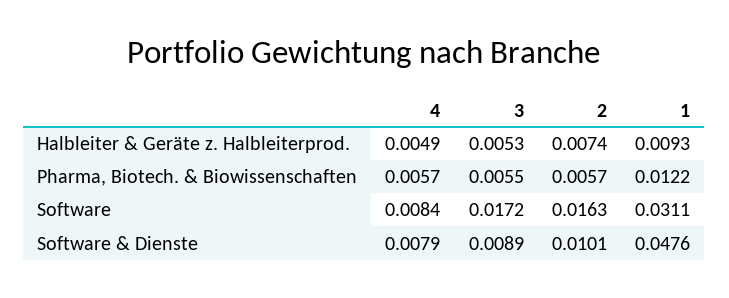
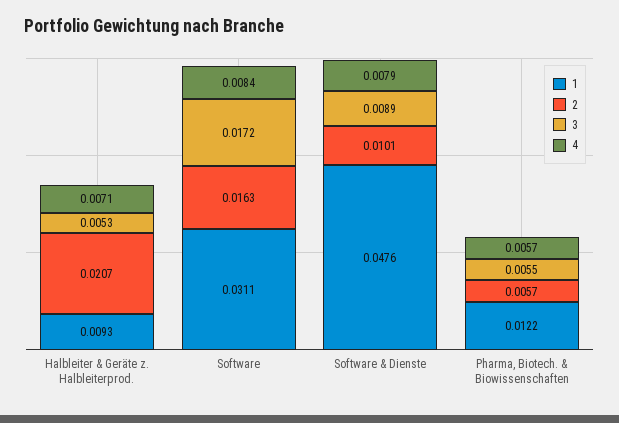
4, Halbleiter & Geräte z. Halbleiterprod.: 0.0049 -> 0.0071
2, Halbleiter & Geräte z. Halbleiterprod.: 0.0074 -> 0.0207

